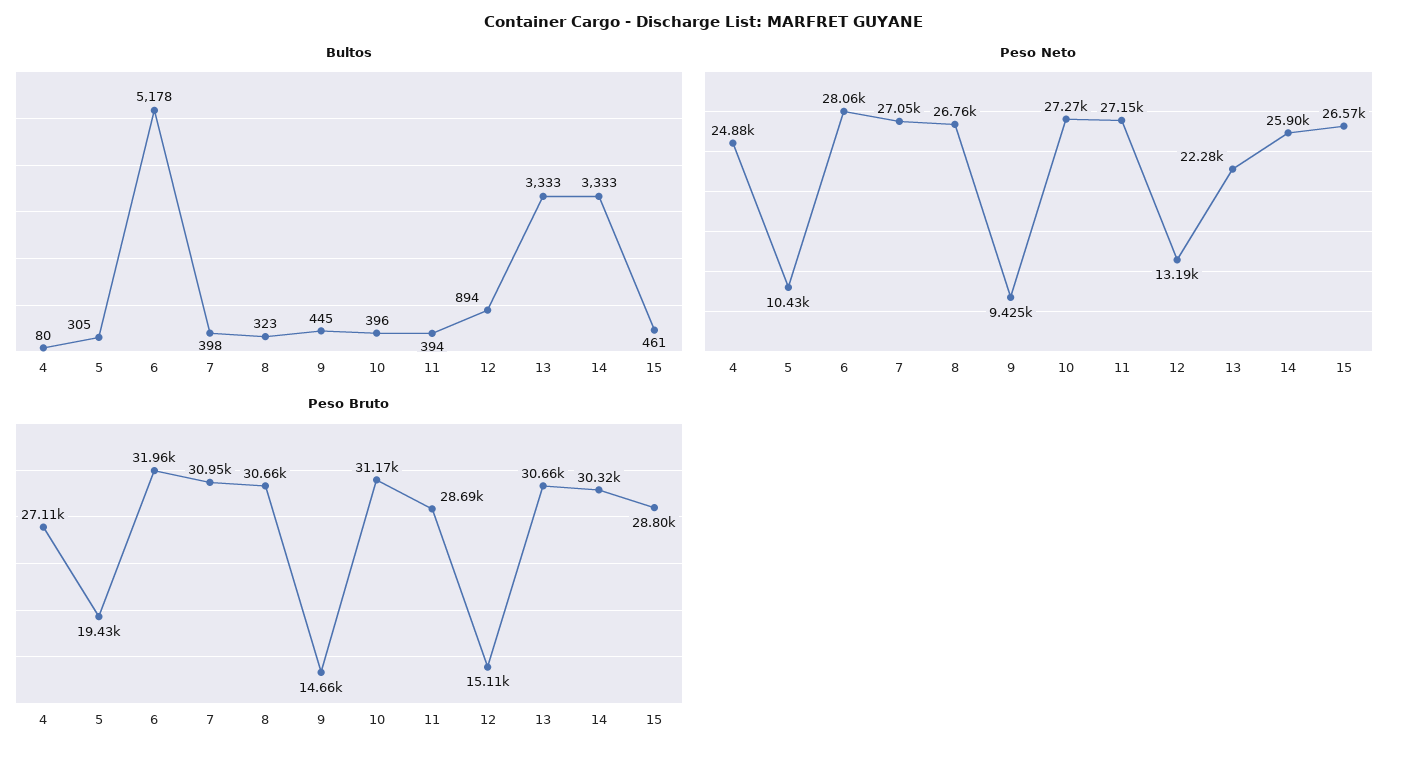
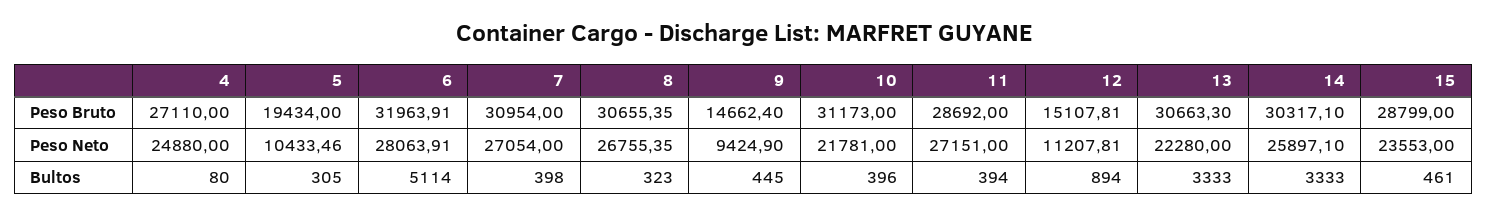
Bultos, 6: 5178 -> 5114
Peso Neto, 10: 27270 -> 21781
Peso Neto, 12: 13190 -> 11207.81
Peso Neto, 15: 26570 -> 23553

